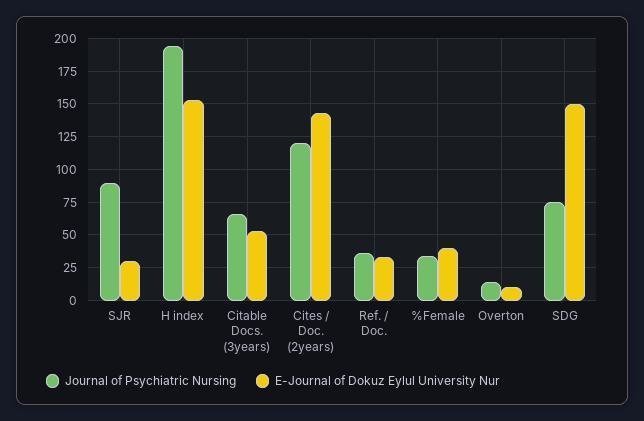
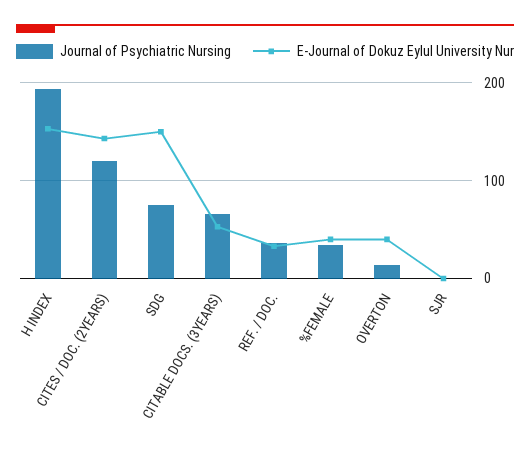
Journal of Psychiatric Nursing, SJR: 90 -> 0
E-Journal of Dokuz Eylul University Nur, SJR: 30 -> 0
E-Journal of Dokuz Eylul University Nur, Overton: 10 -> 40

